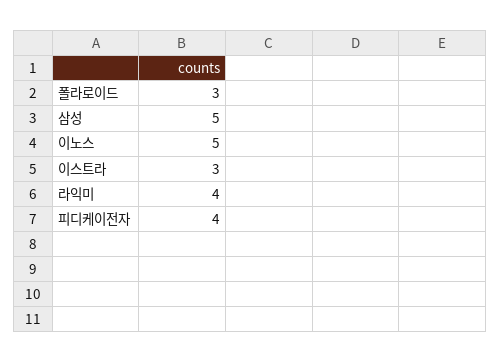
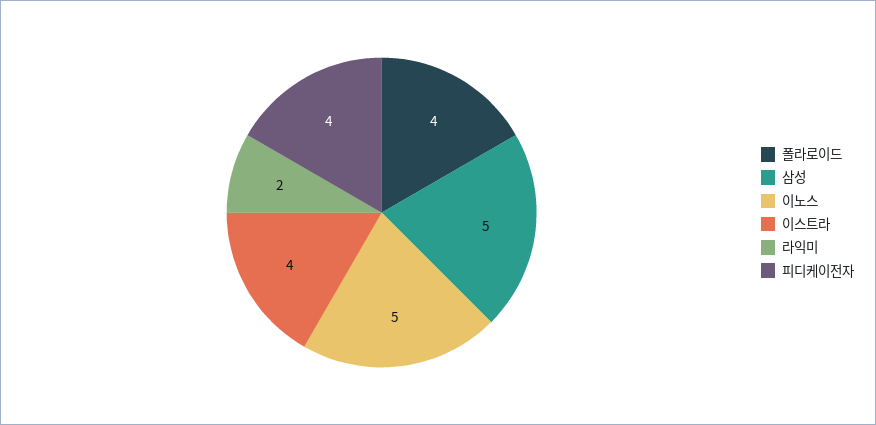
폴라로이드: 3 -> 4
이스트라: 3 -> 4
라익미: 4 -> 2

